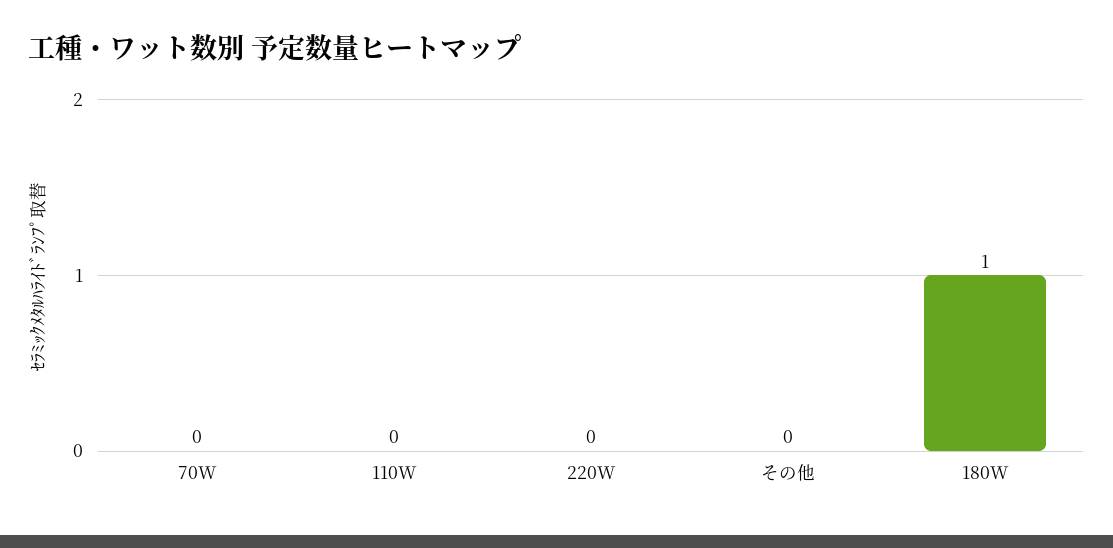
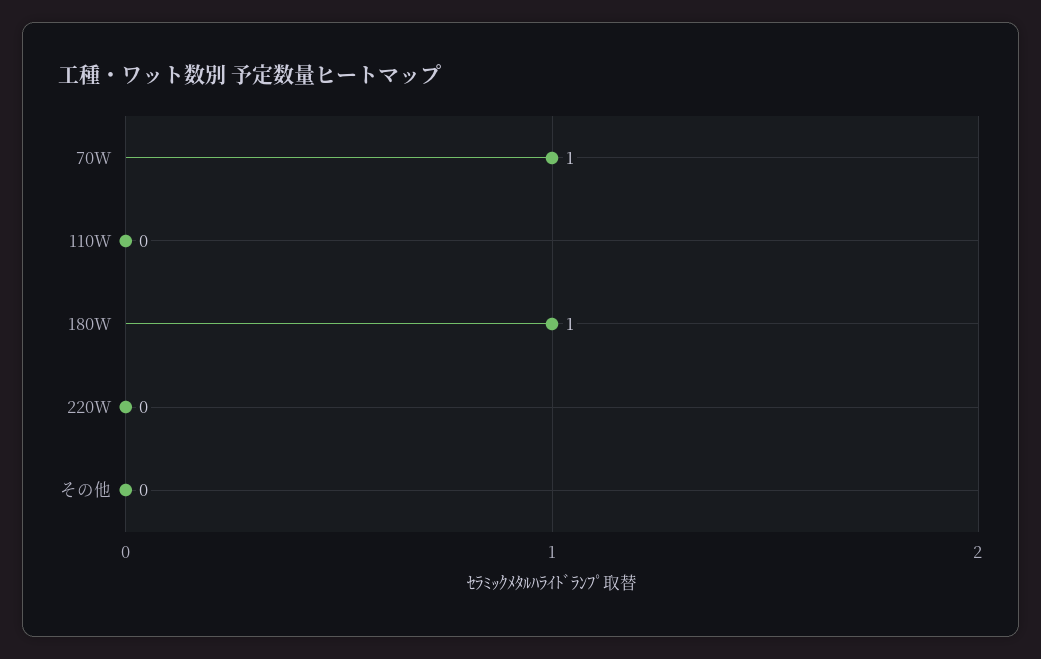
70W: 0 -> 1

